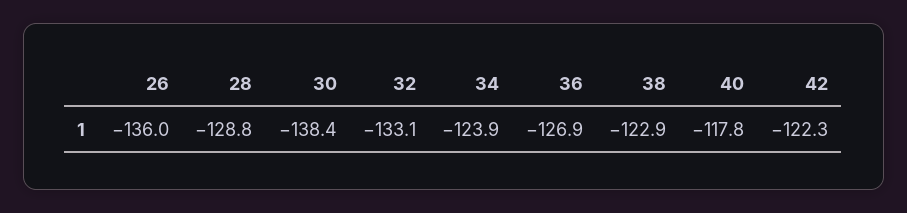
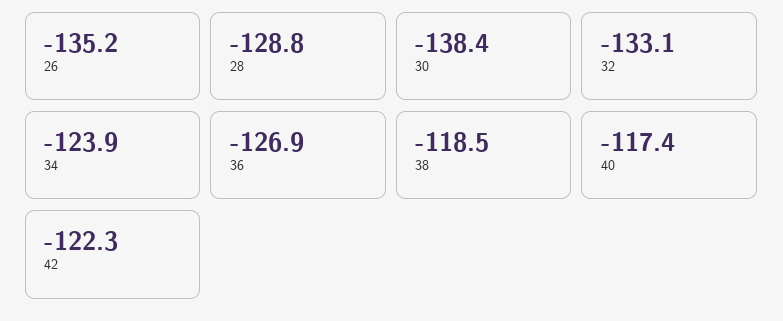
26: -136 -> -135.2
38: -122.9 -> -118.5
40: -117.8 -> -117.4

